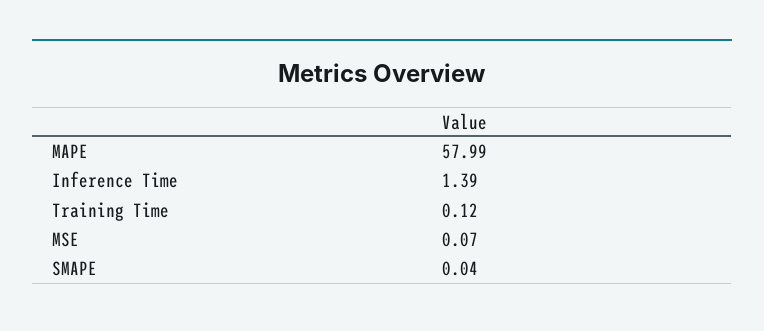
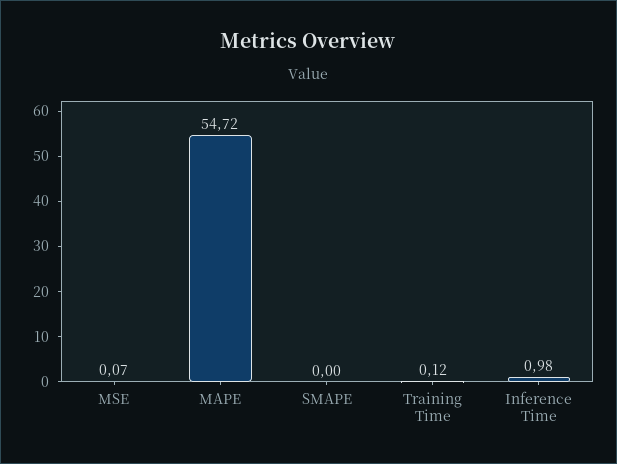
MAPE: 57.99 -> 54.72
Inference Time: 1.39 -> 0.98
SMAPE: 0.04 -> 0

